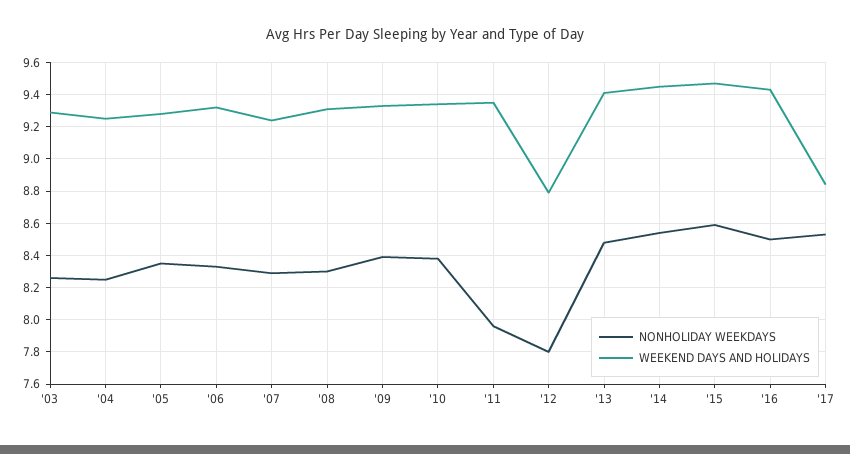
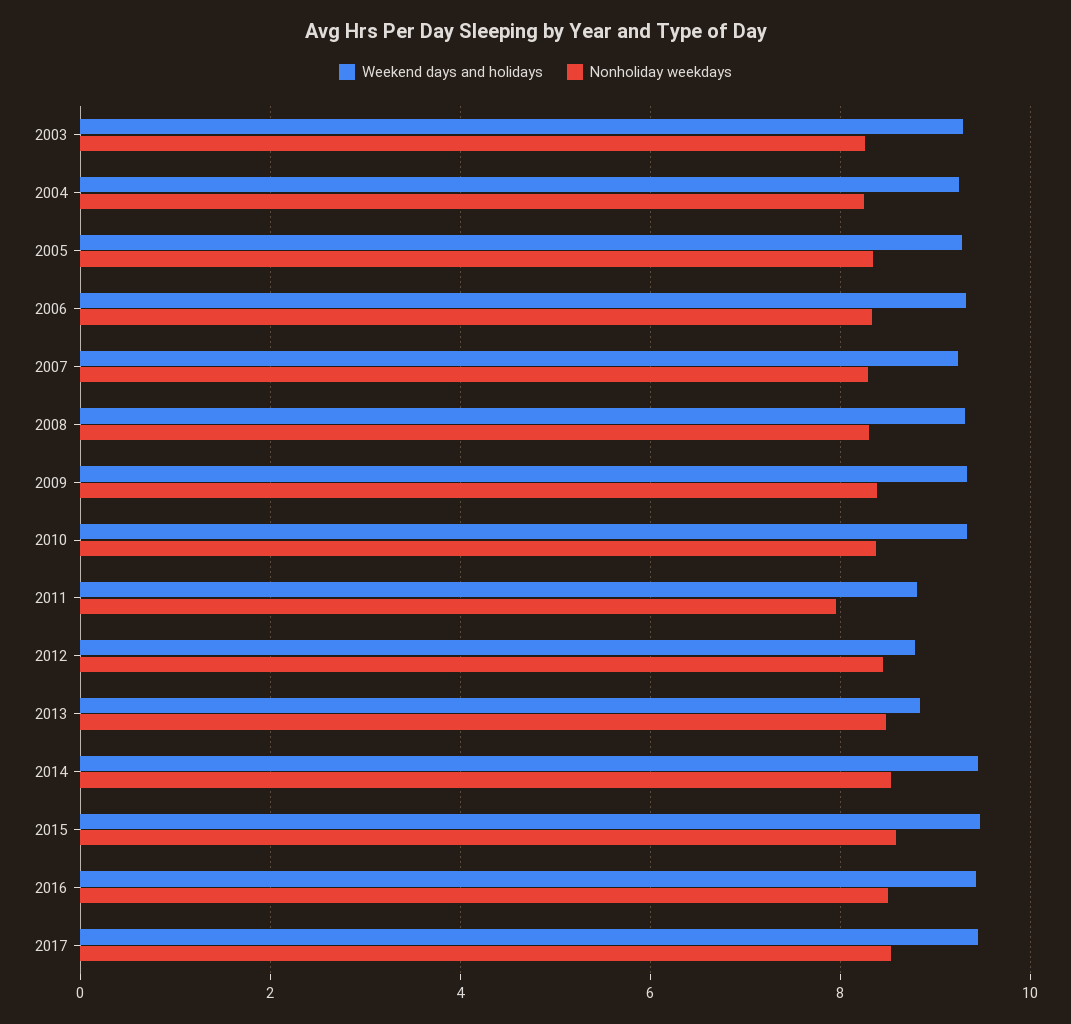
WEEKEND DAYS AND HOLIDAYS, '11: 9.35 -> 8.8
NONHOLIDAY WEEKDAYS, '12: 7.8 -> 8.4
WEEKEND DAYS AND HOLIDAYS, '13: 9.4 -> 8.8
WEEKEND DAYS AND HOLIDAYS, '17: 8.85 -> 9.4

